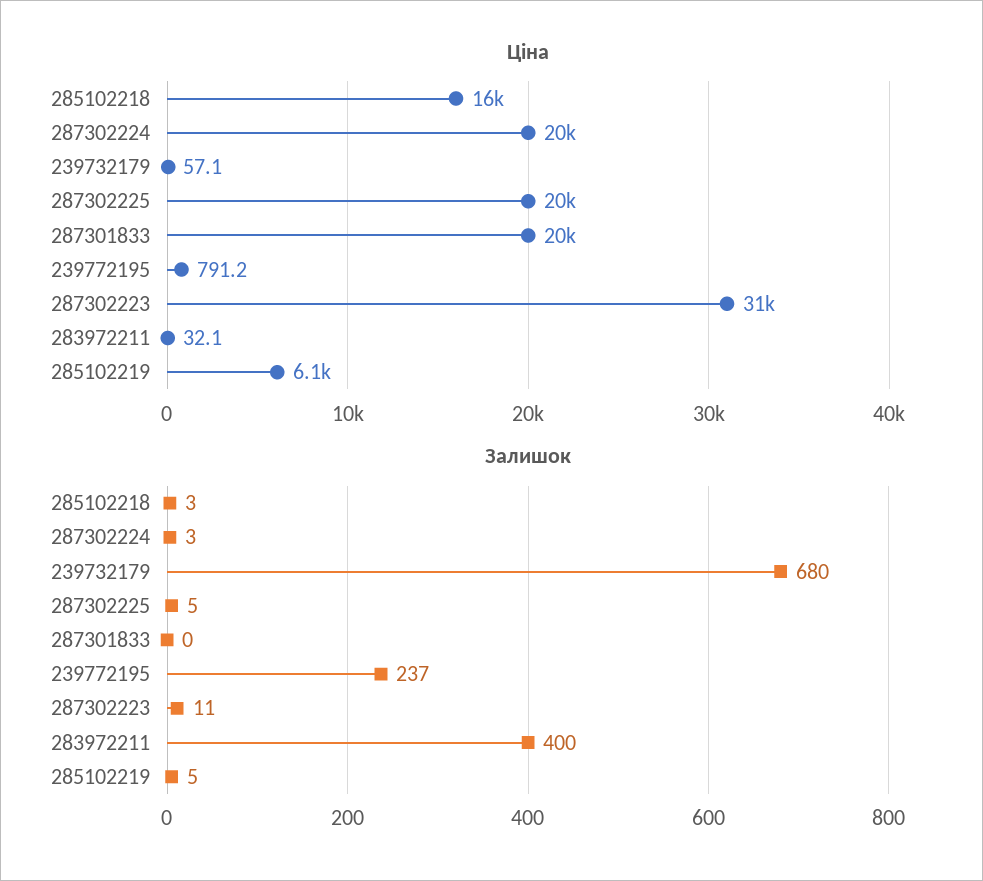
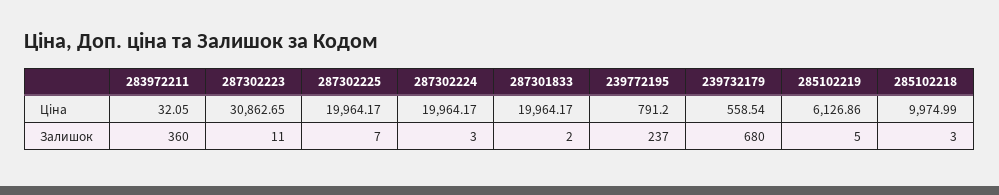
Ціна, 285102218: 16000 -> 9974.99
Ціна, 239732179: 57.1 -> 558.54
Залишок, 287302225: 5 -> 7
Залишок, 287301833: 0 -> 2
Залишок, 283972211: 400 -> 360

